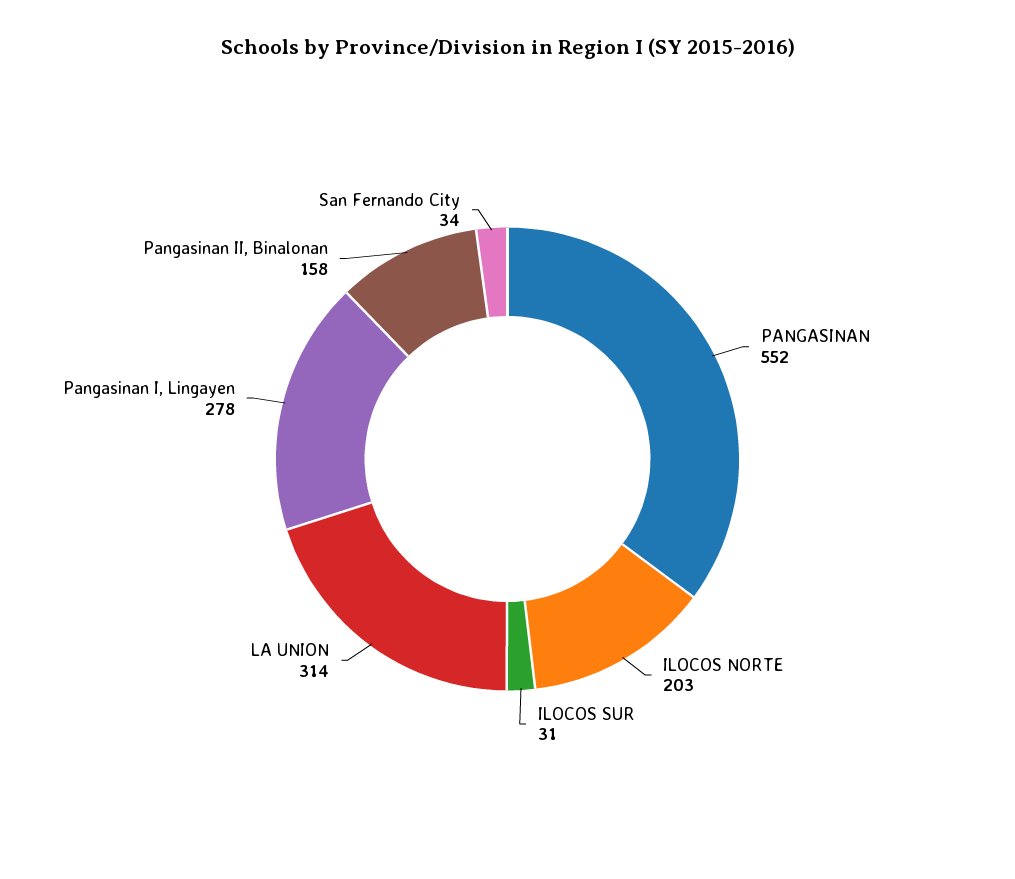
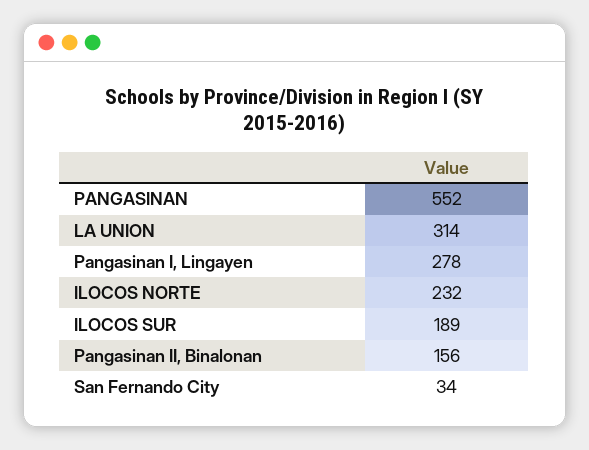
ILOCOS NORTE: 203 -> 232
ILOCOS SUR: 31 -> 189
Pangasinan II, Binalonan: 158 -> 156

